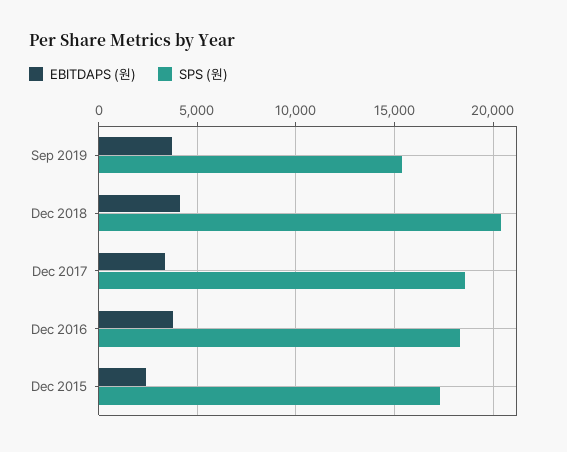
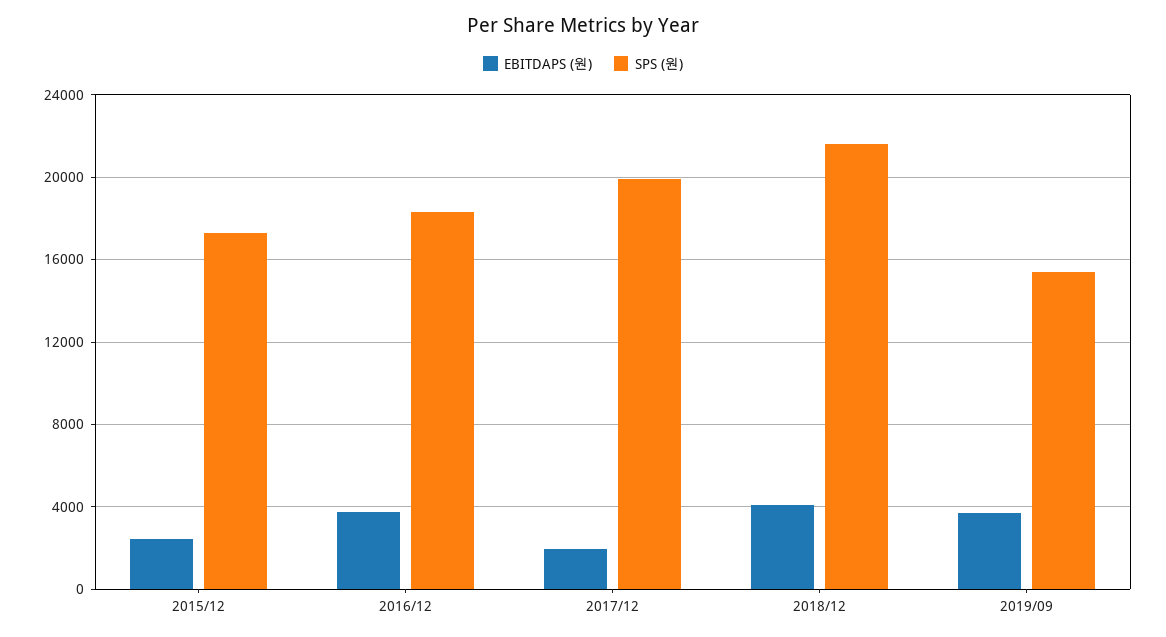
SPS (원), Dec 2018: 20500 -> 21500
EBITDAPS (원), Dec 2017: 3500 -> 2000
SPS (원), Dec 2017: 18500 -> 20000

